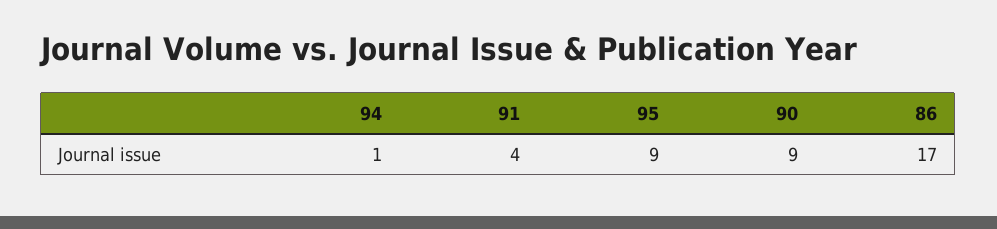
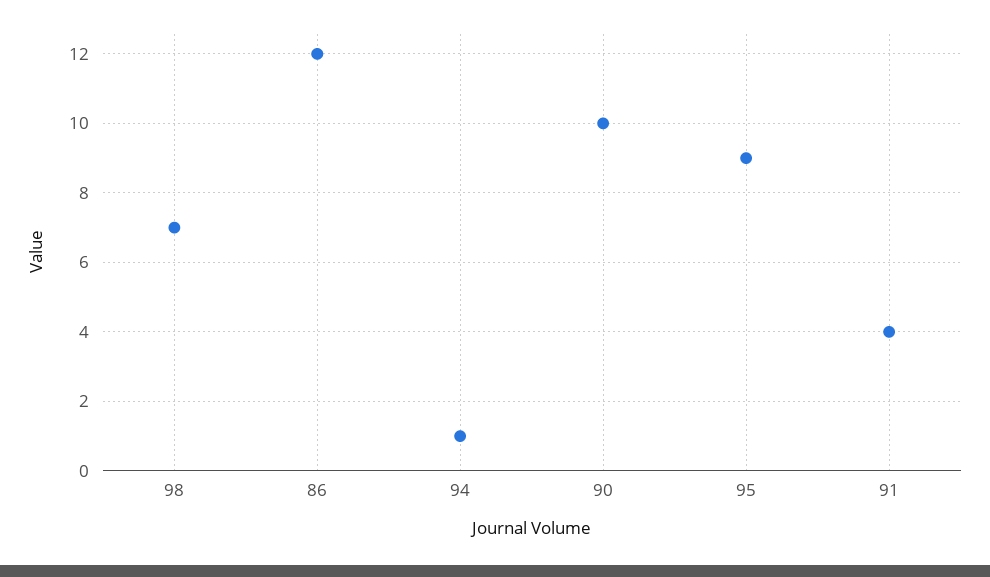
90: 9 -> 10
86: 17 -> 12
98: none -> 7

